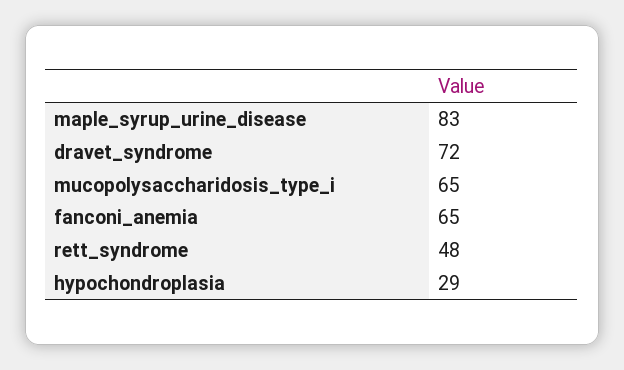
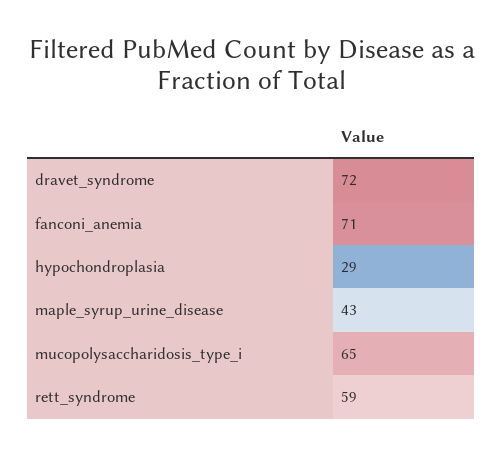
maple_syrup_urine_disease: 83 -> 43
fanconi_anemia: 65 -> 71
rett_syndrome: 48 -> 59

